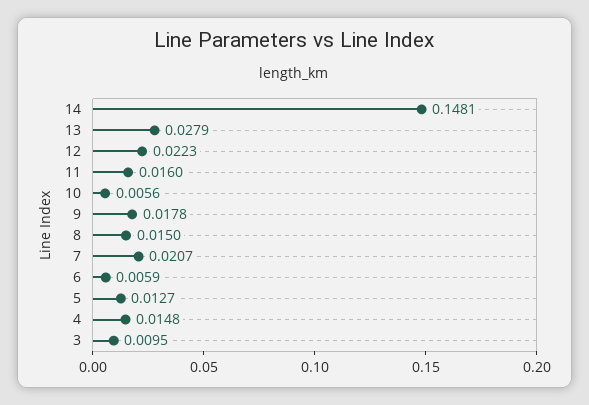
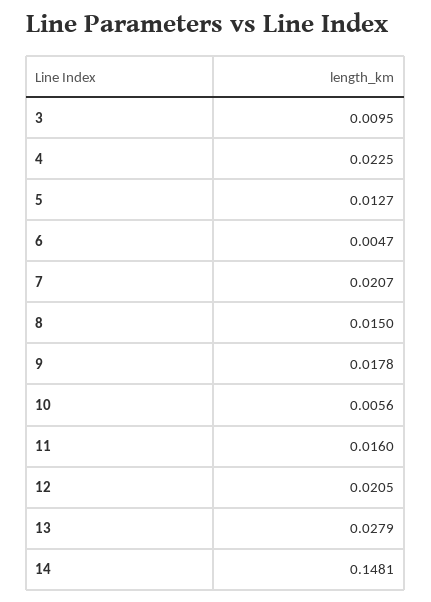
12: 0.0223 -> 0.0205
6: 0.0059 -> 0.0047
4: 0.0148 -> 0.0225

